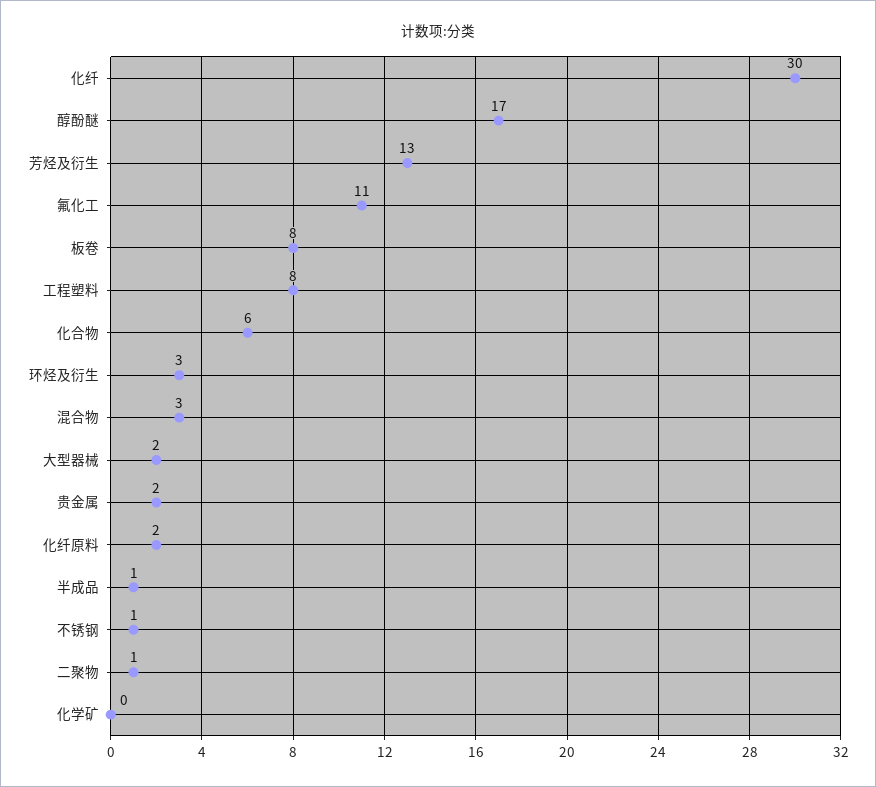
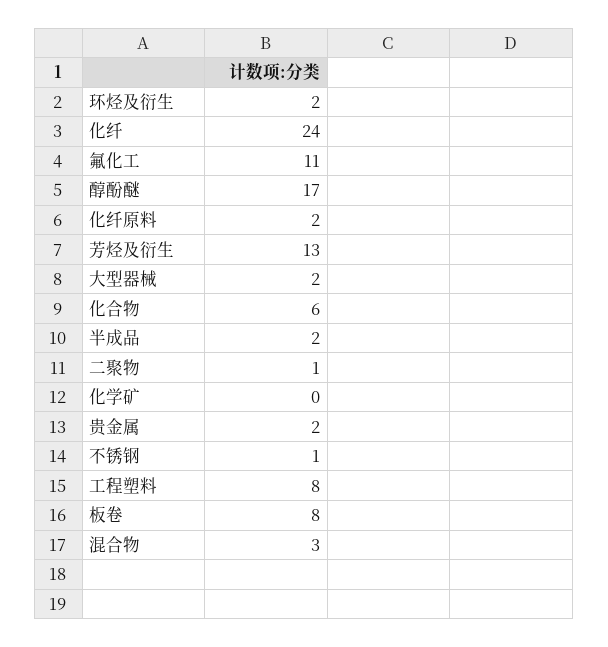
化纤: 30 -> 24
环烃及衍生: 3 -> 2
半成品: 1 -> 2

